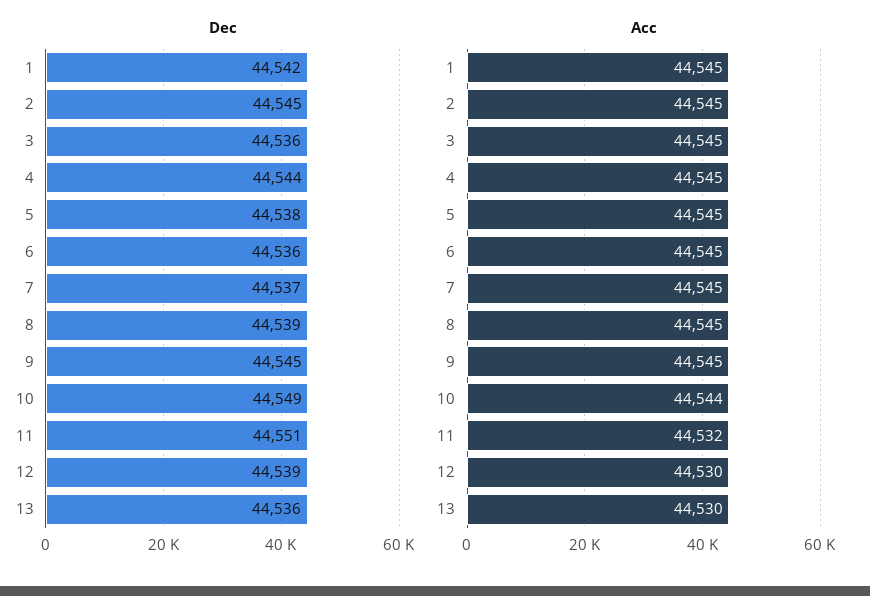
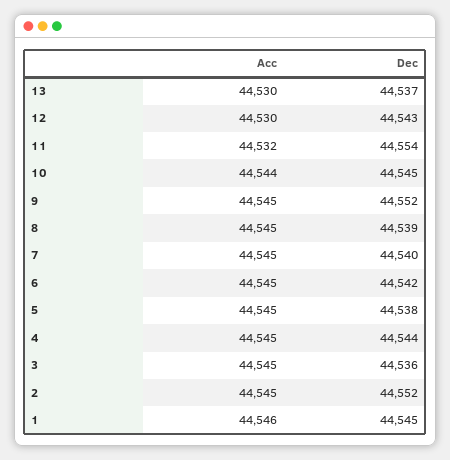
Dec, 1: 44542 -> 44545
Dec, 2: 44545 -> 44552
Dec, 6: 44536 -> 44542
Dec, 7: 44537 -> 44540
Dec, 9: 44545 -> 44552
Dec, 10: 44549 -> 44545
Dec, 11: 44551 -> 44554
Dec, 12: 44539 -> 44543
Dec, 13: 44536 -> 44537
Acc, 1: 44545 -> 44546

